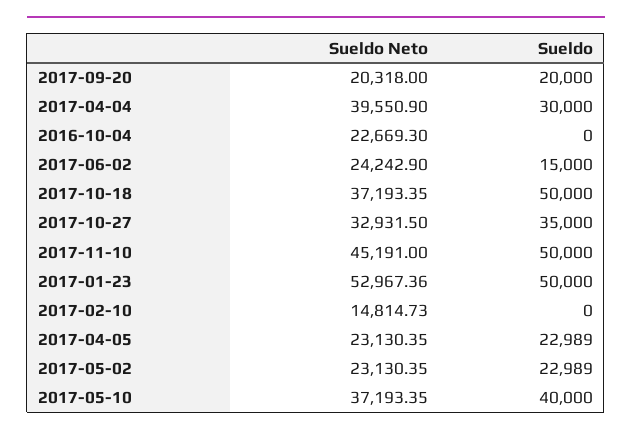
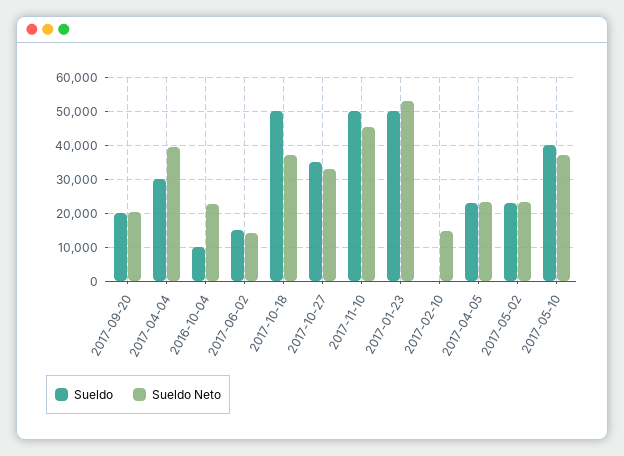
Sueldo, 2016-10-04: 0 -> 10000
Sueldo Neto, 2017-06-02: 24242.9 -> 14000

